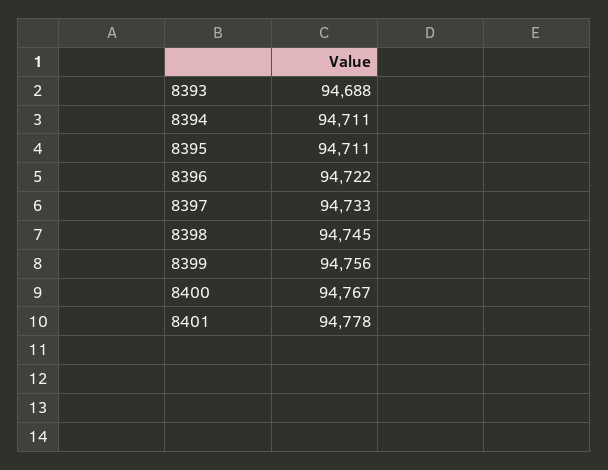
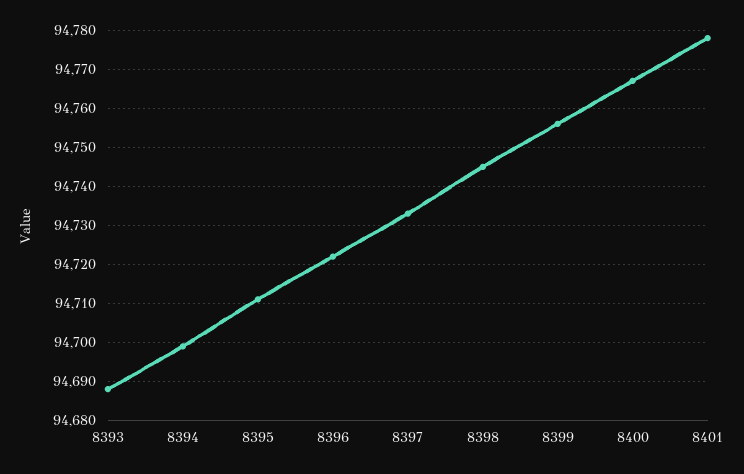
8394: 94711 -> 94700

